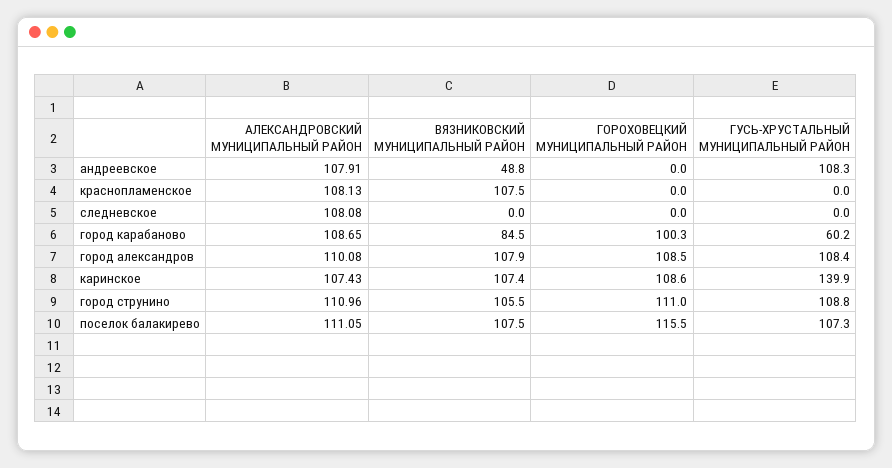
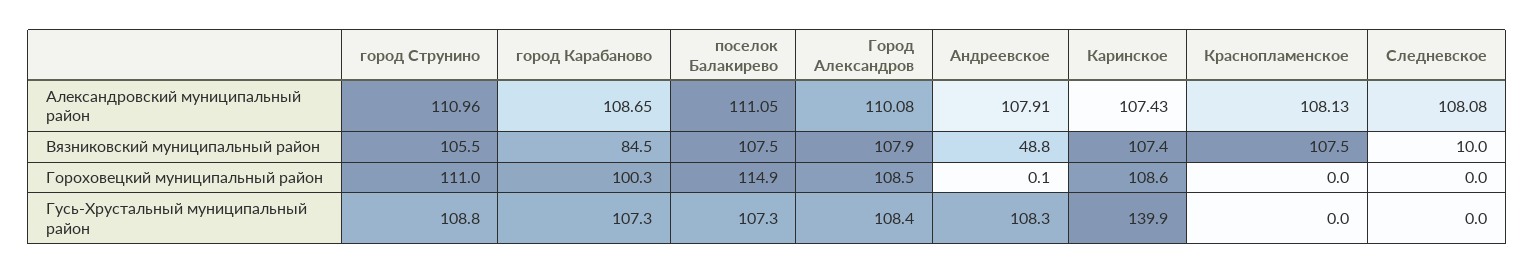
ГОРОХОВЕЦКИЙ МУНИЦИПАЛЬНЫЙ РАЙОН, андреевское: 0 -> 0.1
ВЯЗНИКОВСКИЙ МУНИЦИПАЛЬНЫЙ РАЙОН, следневское: 0 -> 10
ГУСЬ-ХРУСТАЛЬНЫЙ МУНИЦИПАЛЬНЫЙ РАЙОН, город карабаново: 60.2 -> 107.3
ГОРОХОВЕЦКИЙ МУНИЦИПАЛЬНЫЙ РАЙОН, поселок балакирево: 115.5 -> 114.9

